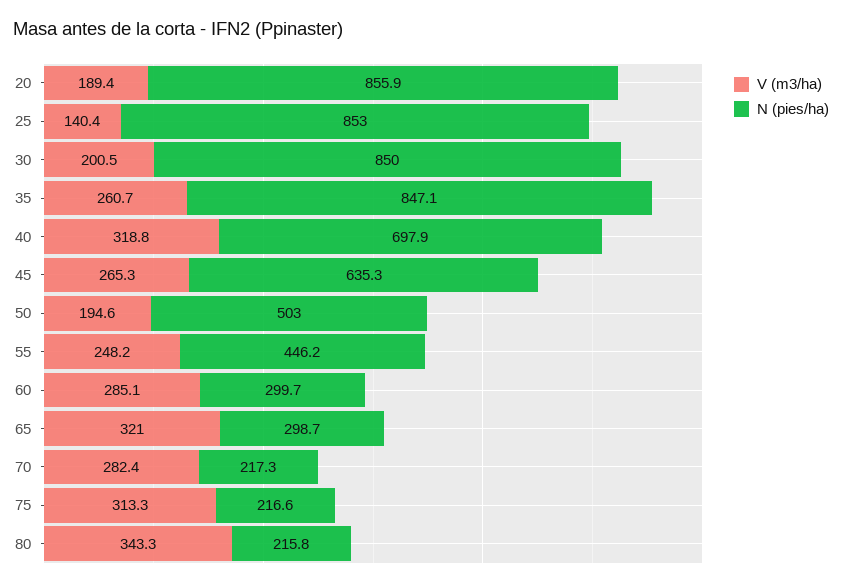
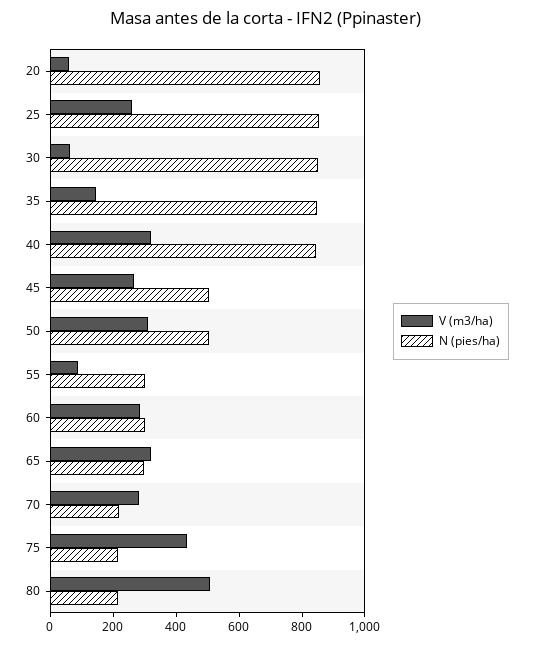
V (m3/ha), 20: 189.4 -> 50
V (m3/ha), 25: 140.4 -> 250
V (m3/ha), 30: 200.5 -> 50
V (m3/ha), 35: 260.7 -> 150
N (pies/ha), 40: 697.9 -> 850
N (pies/ha), 45: 635.3 -> 500
V (m3/ha), 50: 194.6 -> 300
V (m3/ha), 55: 248.2 -> 100
N (pies/ha), 55: 446.2 -> 300
V (m3/ha), 75: 313.3 -> 450
V (m3/ha), 80: 343.3 -> 500

